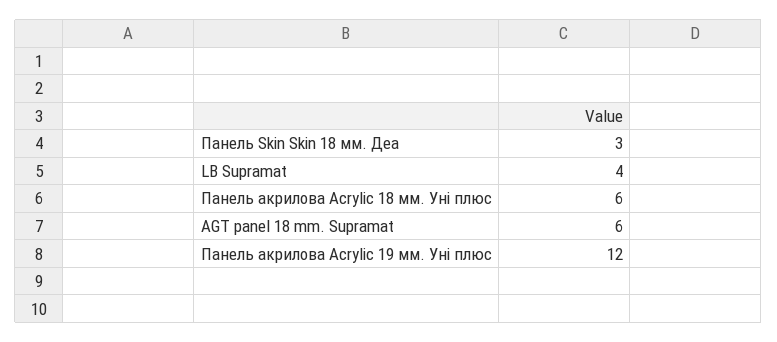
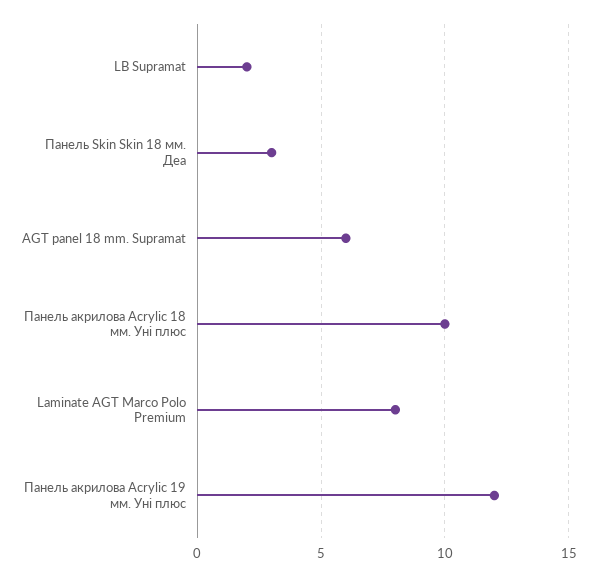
LB Supramat: 4 -> 2
Панель акрилова Acrylic 18 мм. Уні плюс: 6 -> 10
Laminate AGT Marco Polo Premium: none -> 8

